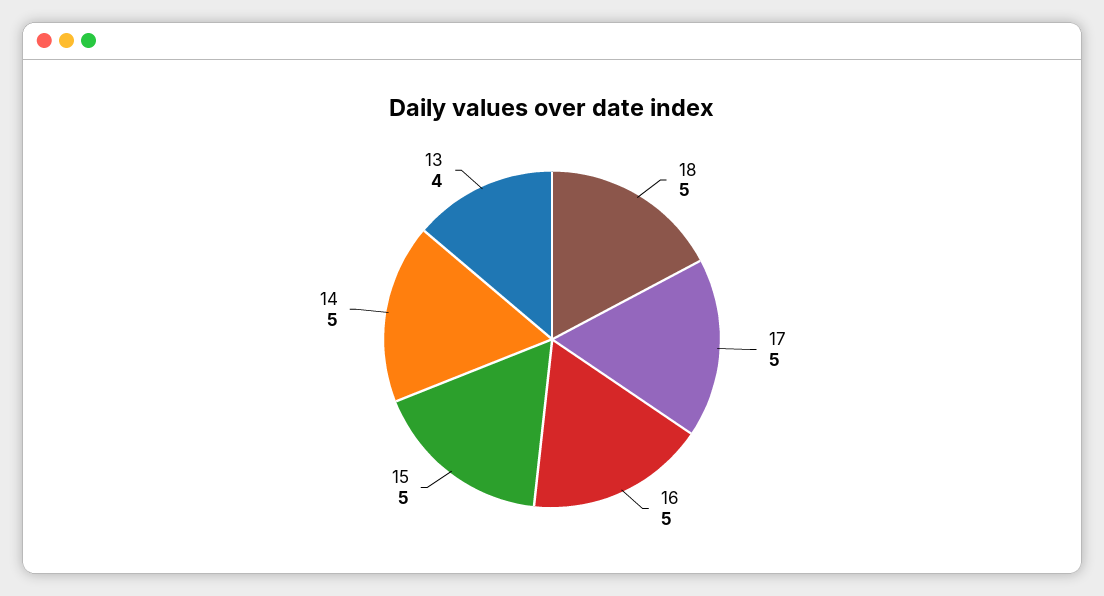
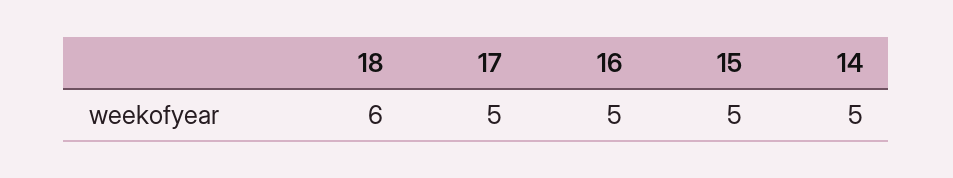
18: 5 -> 6
13: 4 -> none

